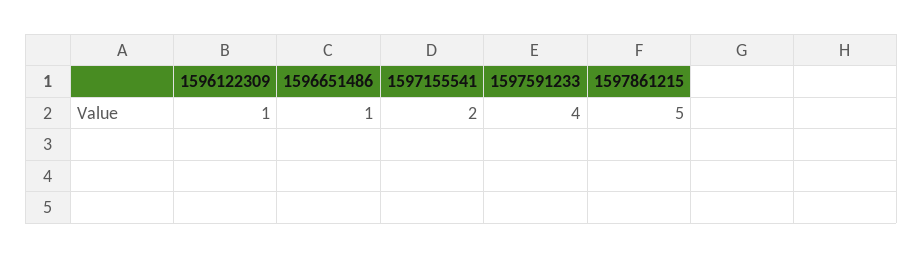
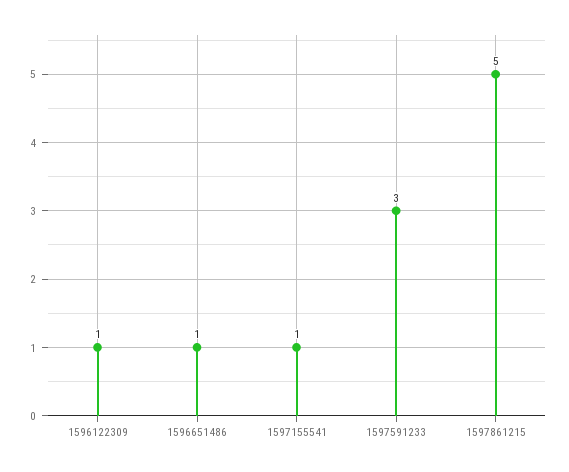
1597155541: 2 -> 1
1597591233: 4 -> 3

